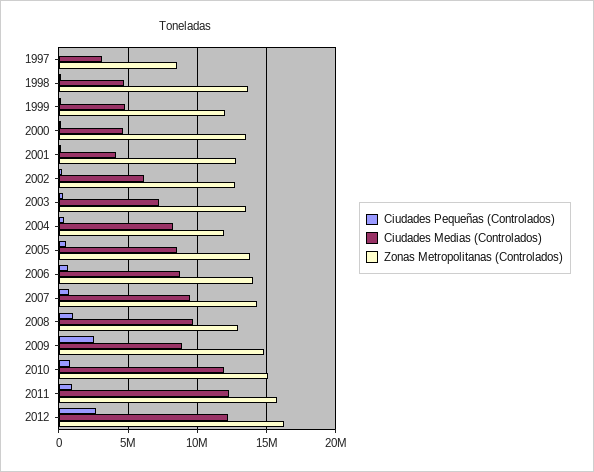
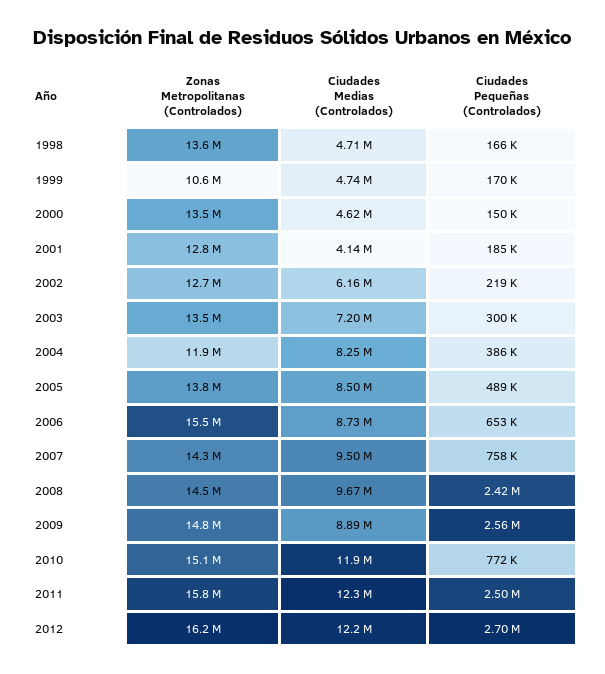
Ciudades Pequeñas (Controlados), 1997: 0 -> none
Ciudades Medias (Controlados), 1997: 3000000 -> none
Zonas Metropolitanas (Controlados), 1997: 8500000 -> none
Zonas Metropolitanas (Controlados), 1999: 12000000 -> 10600000
Zonas Metropolitanas (Controlados), 2006: 14000000 -> 15500000
Ciudades Pequeñas (Controlados), 2008: 1000000 -> 2420000
Zonas Metropolitanas (Controlados), 2008: 13000000 -> 14500000
Ciudades Pequeñas (Controlados), 2011: 1000000 -> 2500000

